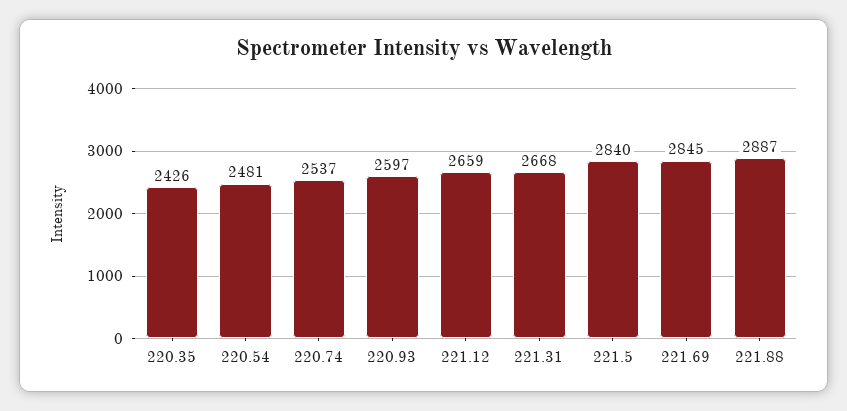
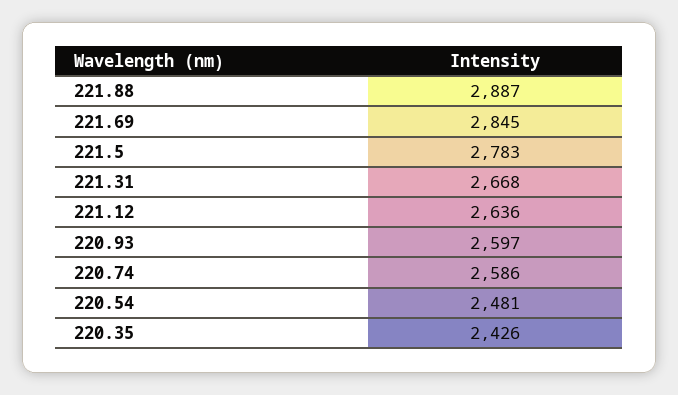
220.74: 2537 -> 2586
221.12: 2659 -> 2636
221.5: 2840 -> 2783

